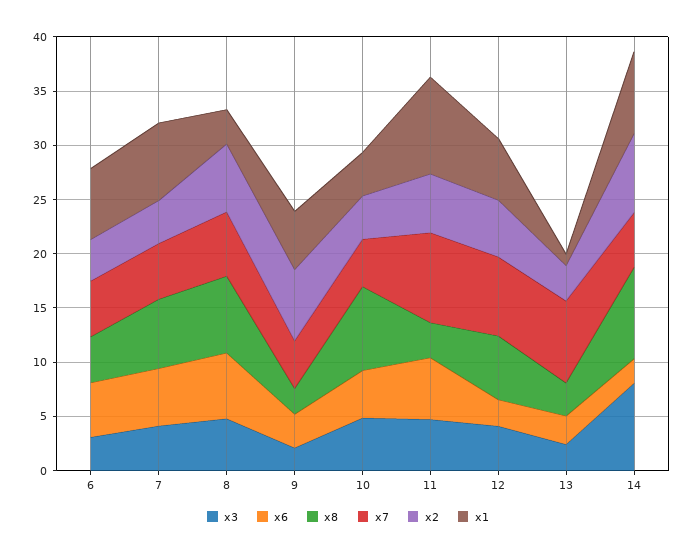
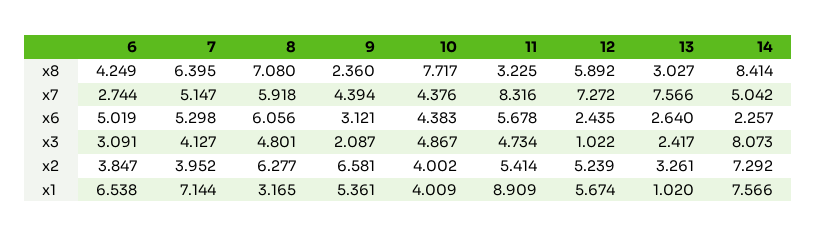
x7, 6: 5 -> 2.744
x3, 12: 4 -> 1.022

